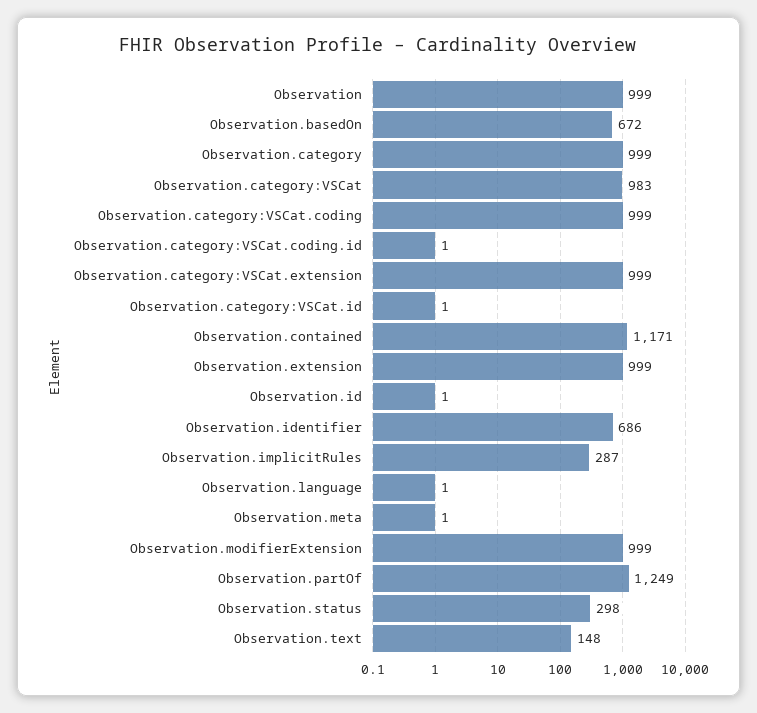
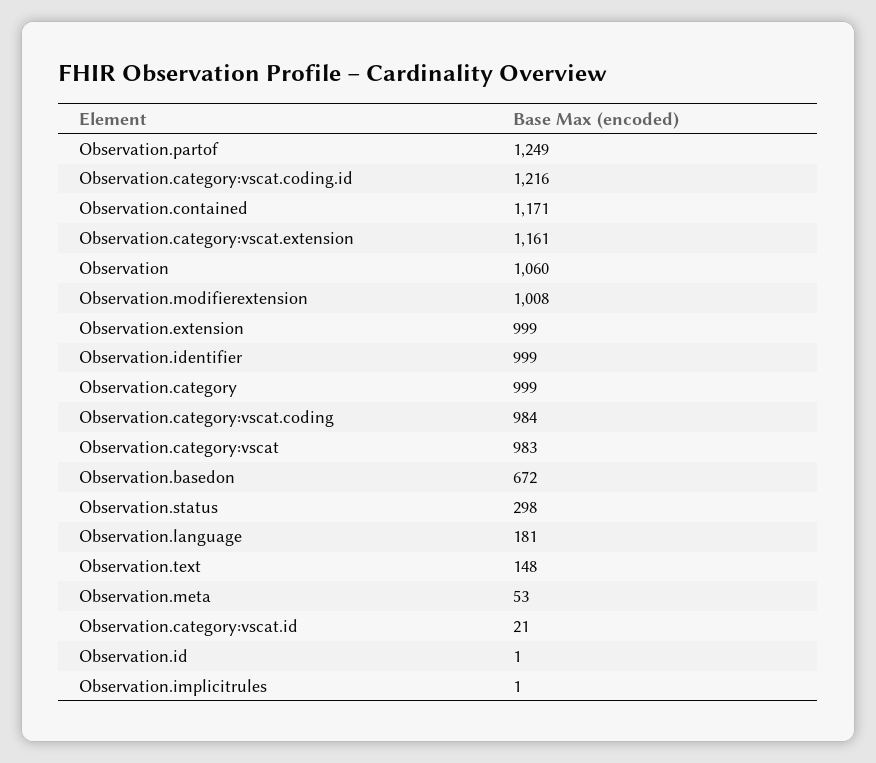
Observation: 999 -> 1060
Observation.category:VSCat.coding: 999 -> 984
Observation.category:VSCat.coding.id: 1 -> 1216
Observation.category:VSCat.extension: 999 -> 1161
Observation.category:VSCat.id: 1 -> 21
Observation.identifier: 686 -> 999
Observation.implicitRules: 287 -> 1
Observation.language: 1 -> 181
Observation.meta: 1 -> 53
Observation.modifierExtension: 999 -> 1008

